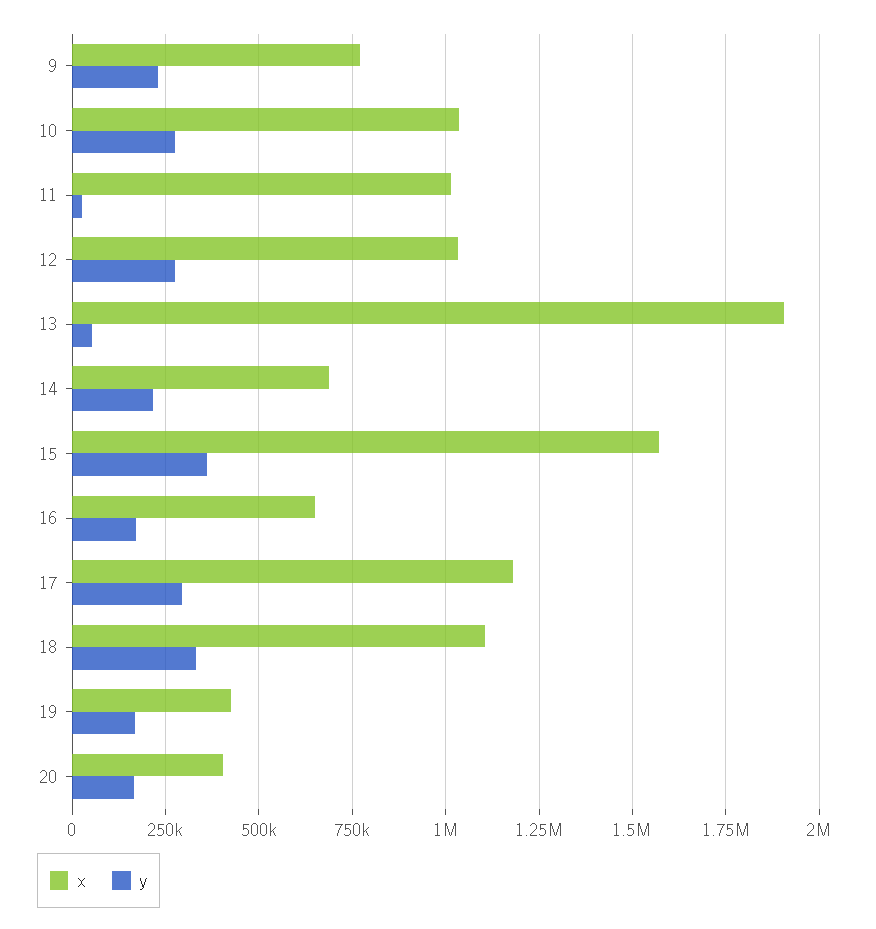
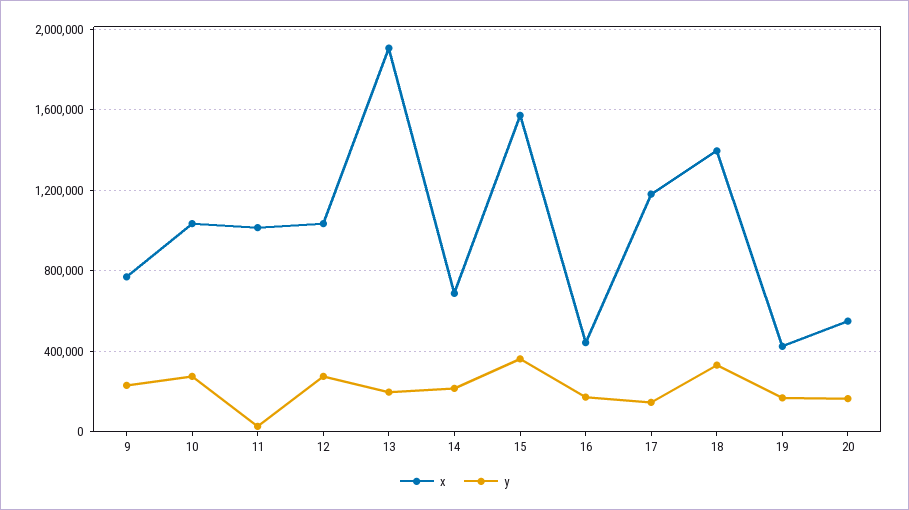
y, 13: 50000 -> 200000
x, 16: 650000 -> 450000
y, 17: 300000 -> 150000
x, 18: 1100000 -> 1400000
x, 20: 400000 -> 550000

